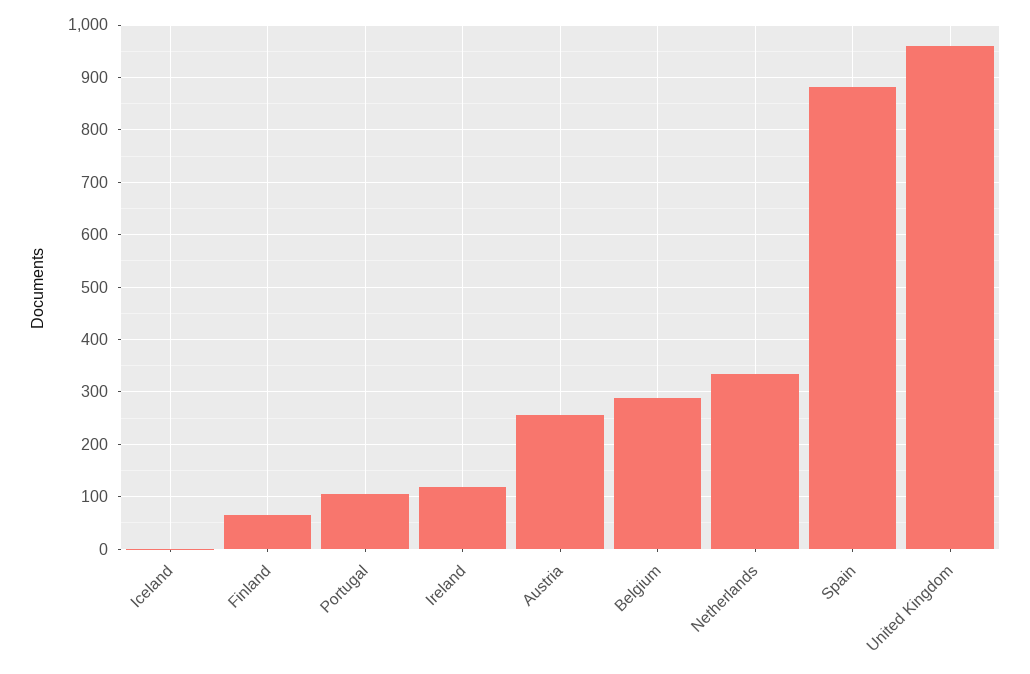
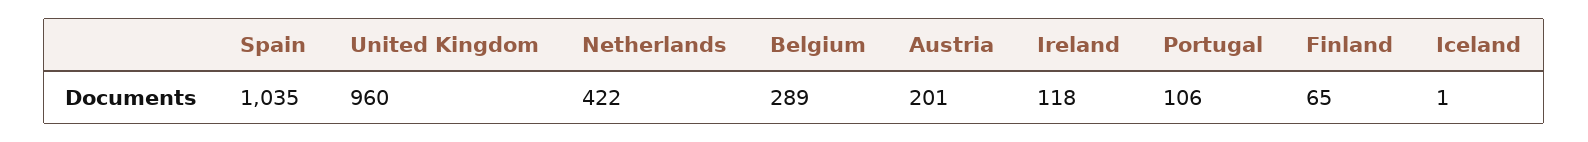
Austria: 260 -> 201
Netherlands: 340 -> 422
Spain: 880 -> 1035

